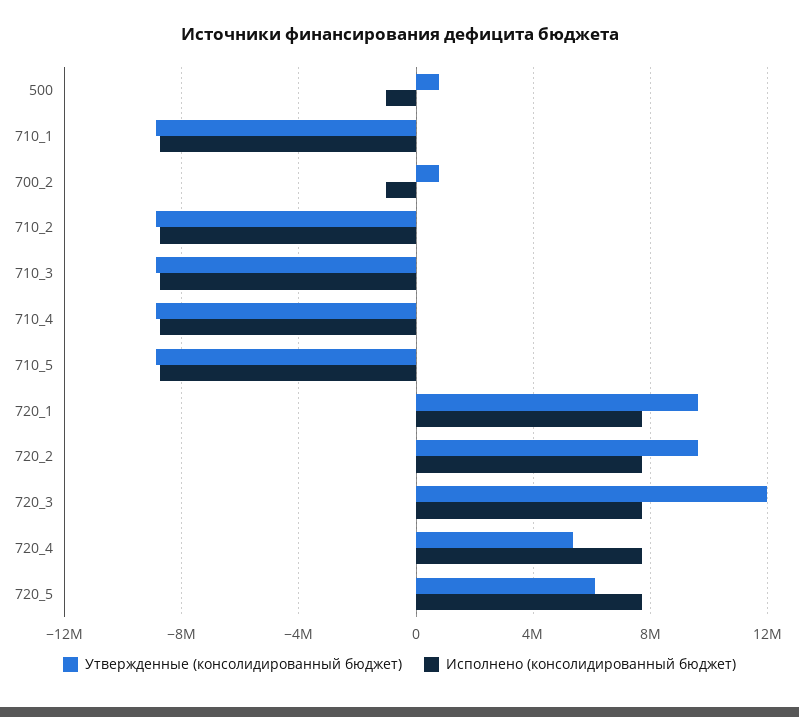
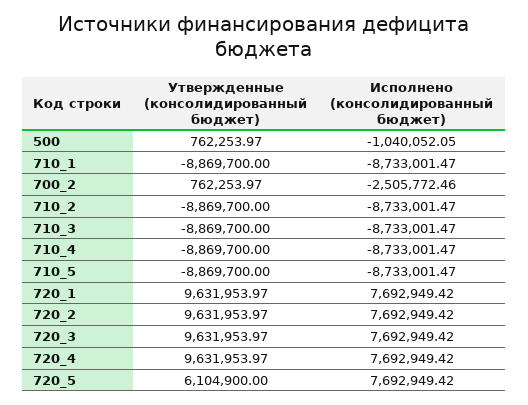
Исполнено (консолидированный бюджет), 700_2: -1000000 -> -2505772.46
Утвержденные (консолидированный бюджет), 720_3: 12000000 -> 9631953.97
Утвержденные (консолидированный бюджет), 720_4: 5500000 -> 9631953.97

